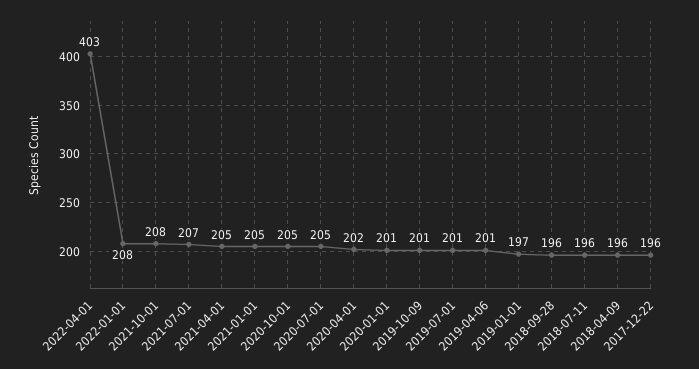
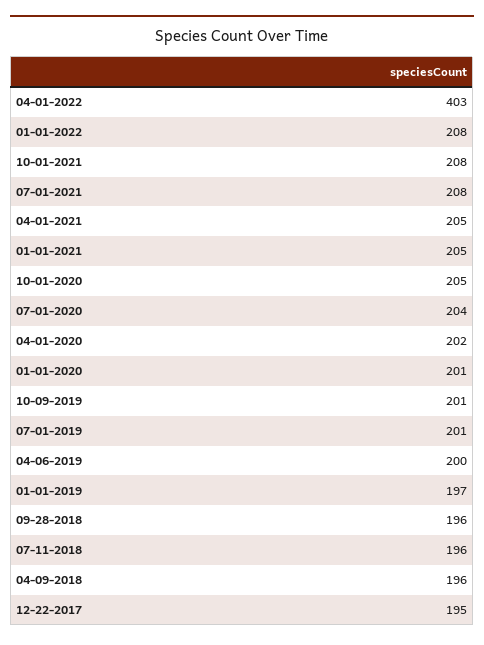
2021-07-01: 207 -> 208
2020-07-01: 205 -> 204
2019-04-06: 201 -> 200
2017-12-22: 196 -> 195

